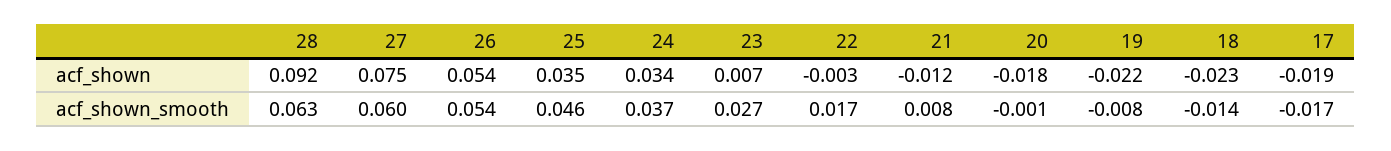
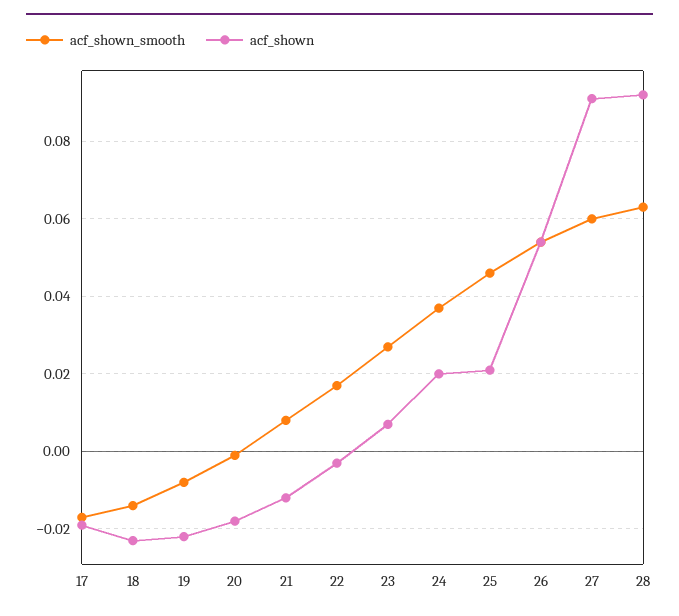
acf_shown, 27: 0.075 -> 0.09
acf_shown, 25: 0.035 -> 0.02
acf_shown, 24: 0.034 -> 0.02

